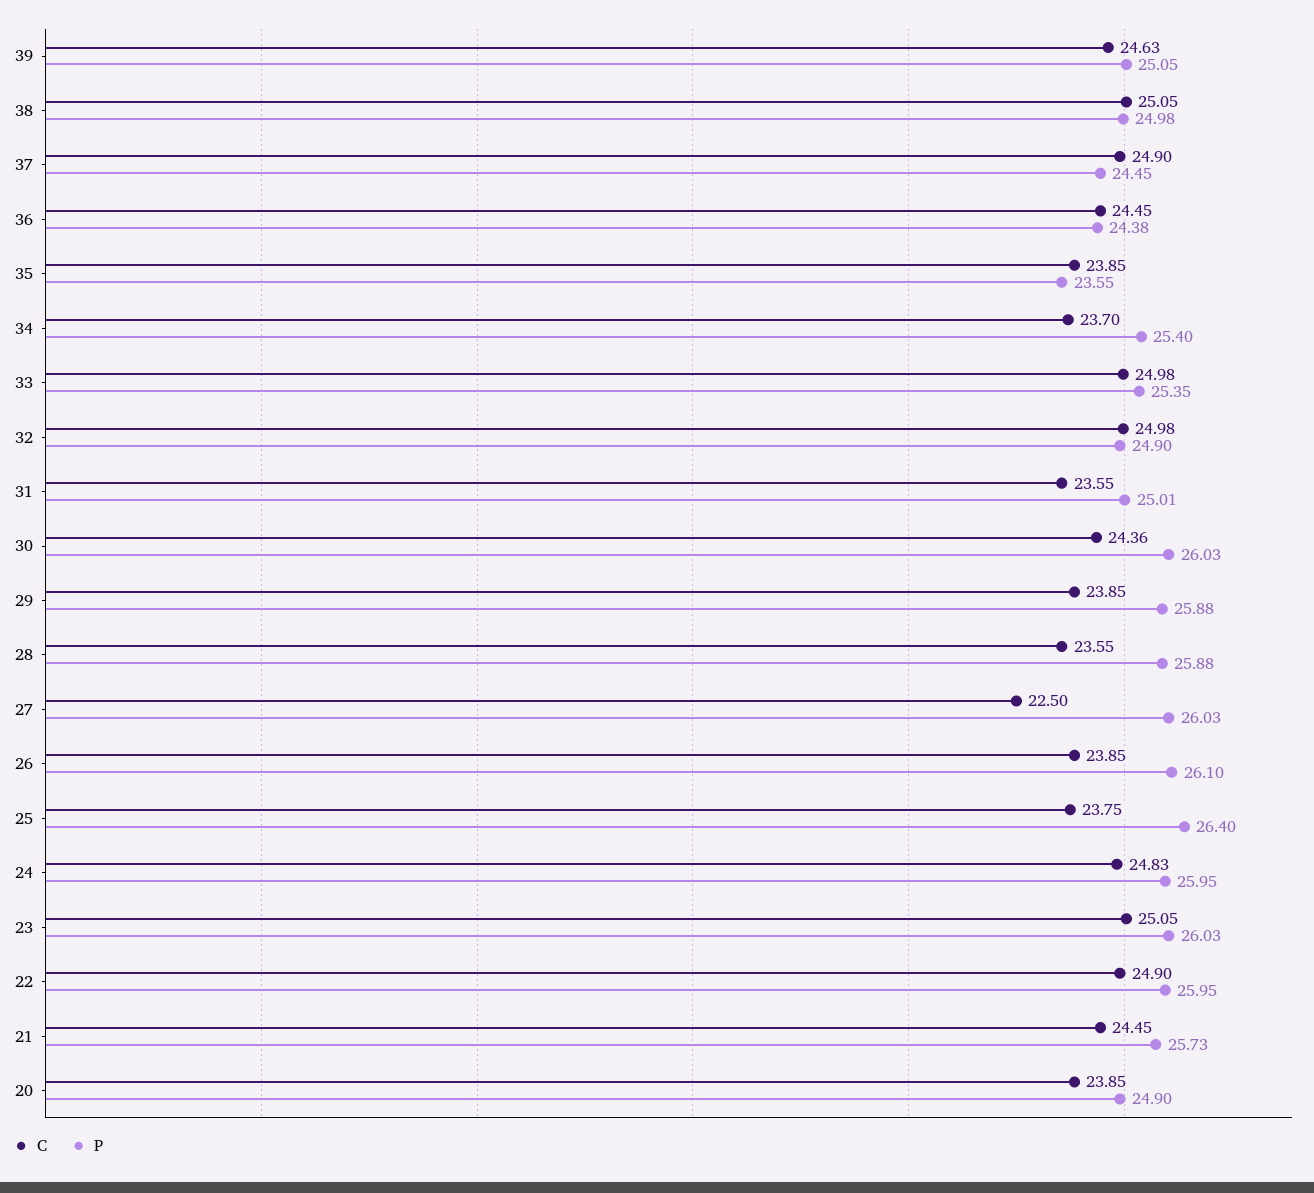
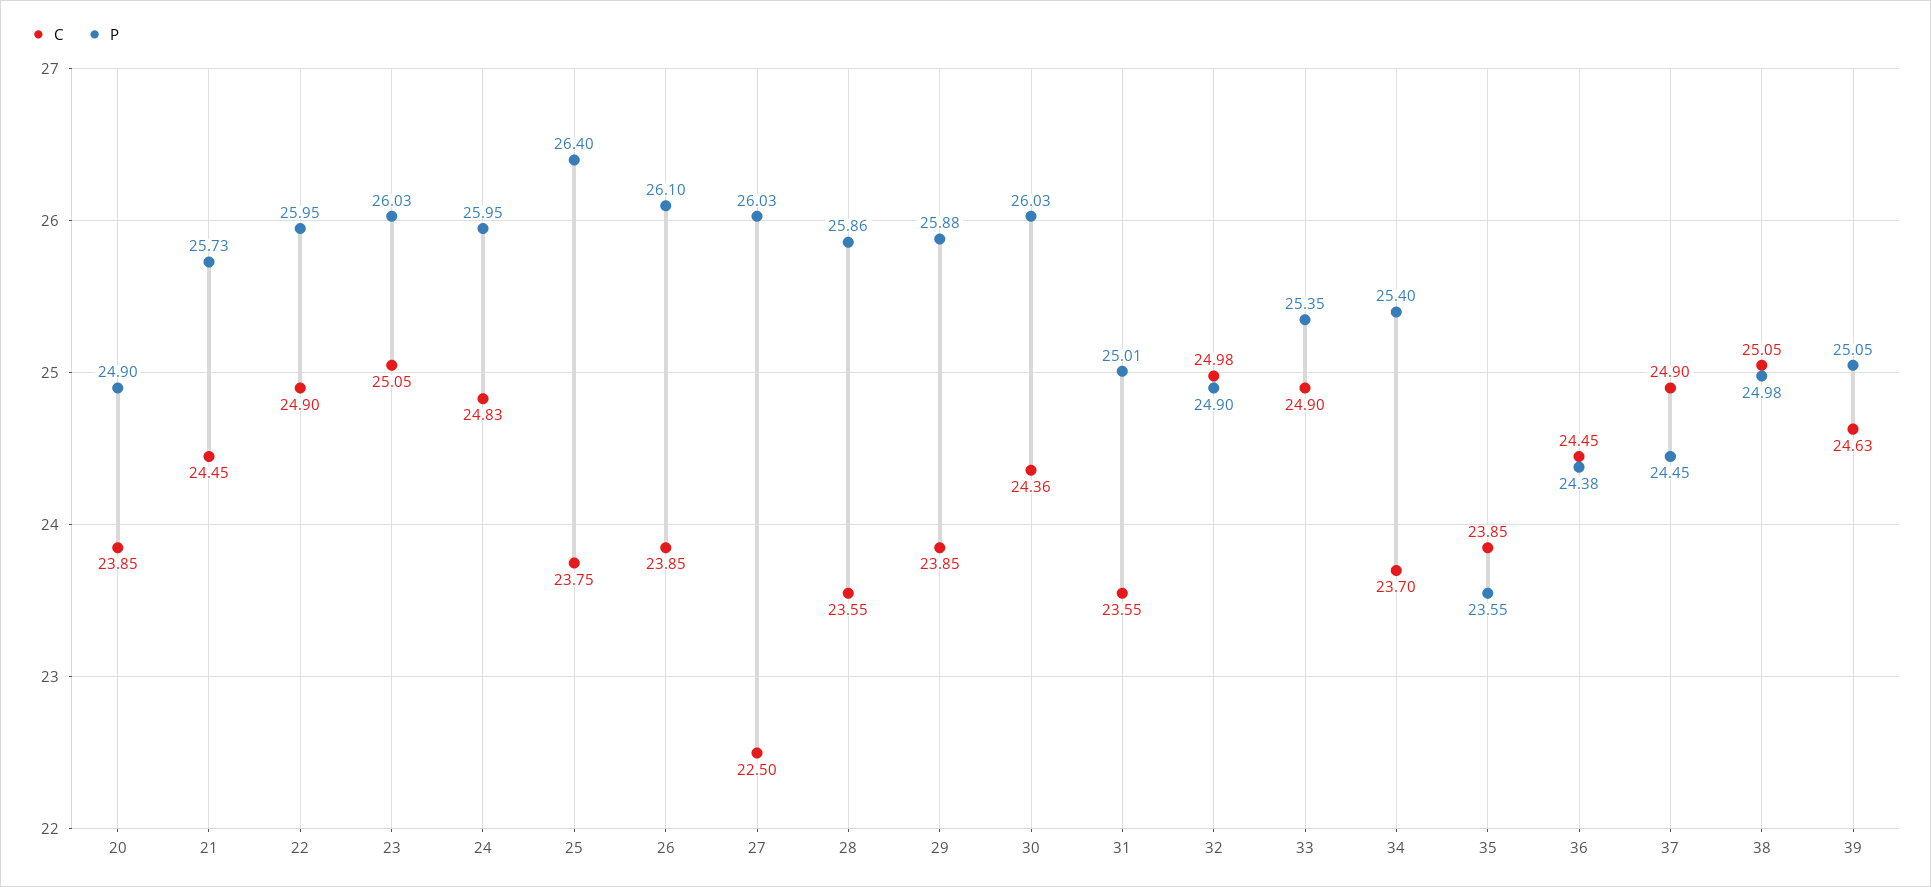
C, 33: 24.98 -> 24.9
P, 28: 25.88 -> 25.86

